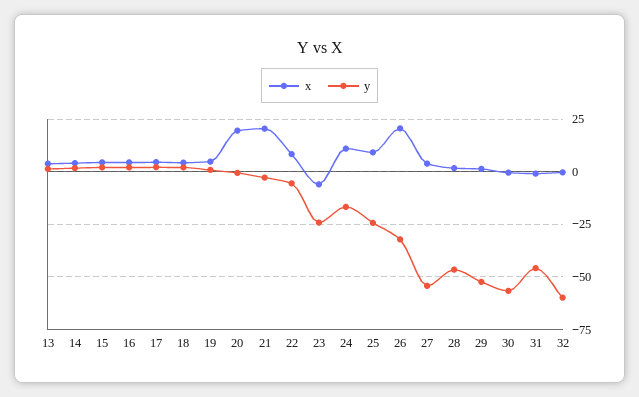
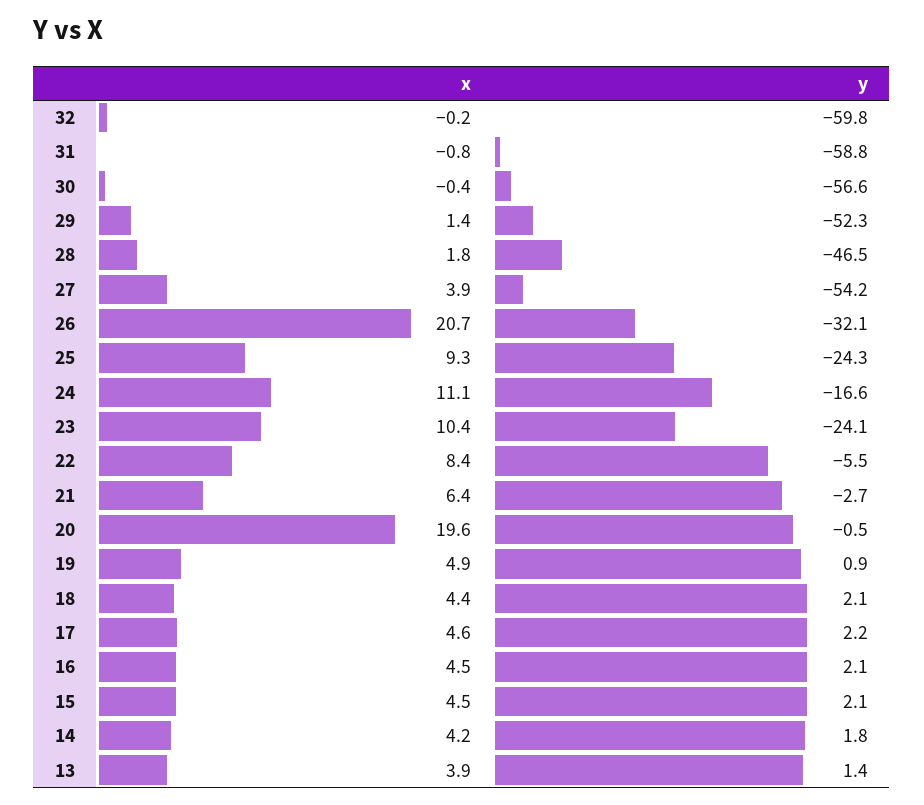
x, 21: 20 -> 6.4
x, 23: -5 -> 10.4
y, 31: -45 -> -58.8

